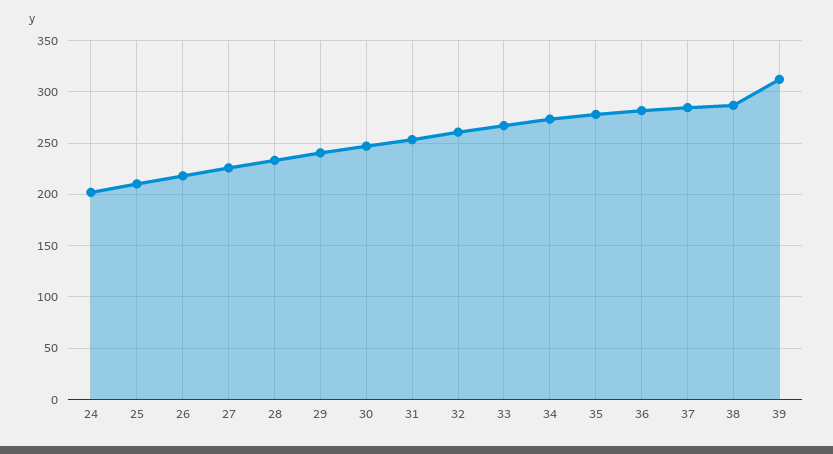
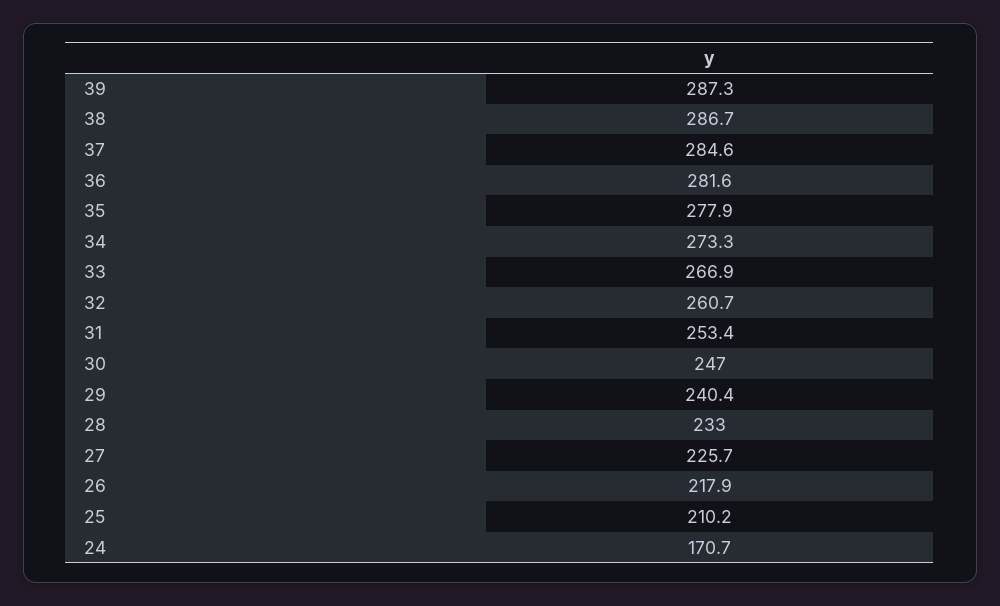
24: 200 -> 170.7
39: 310 -> 287.3

